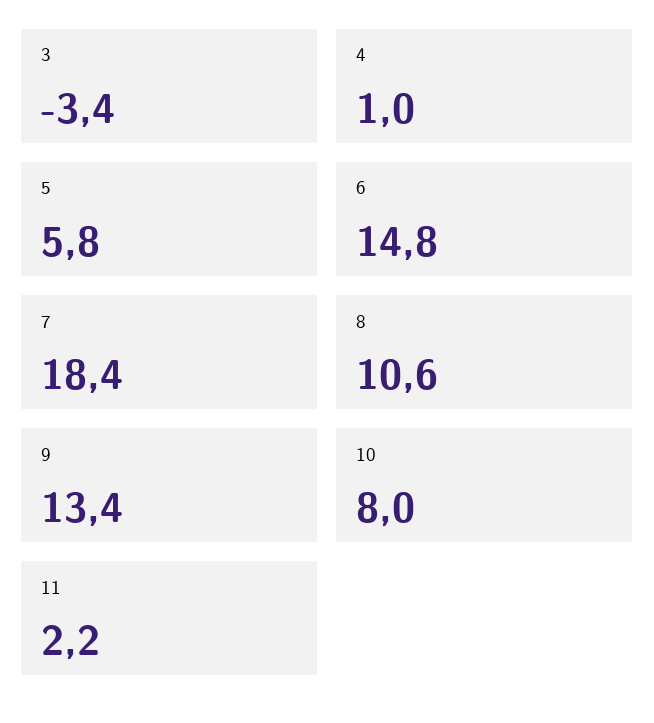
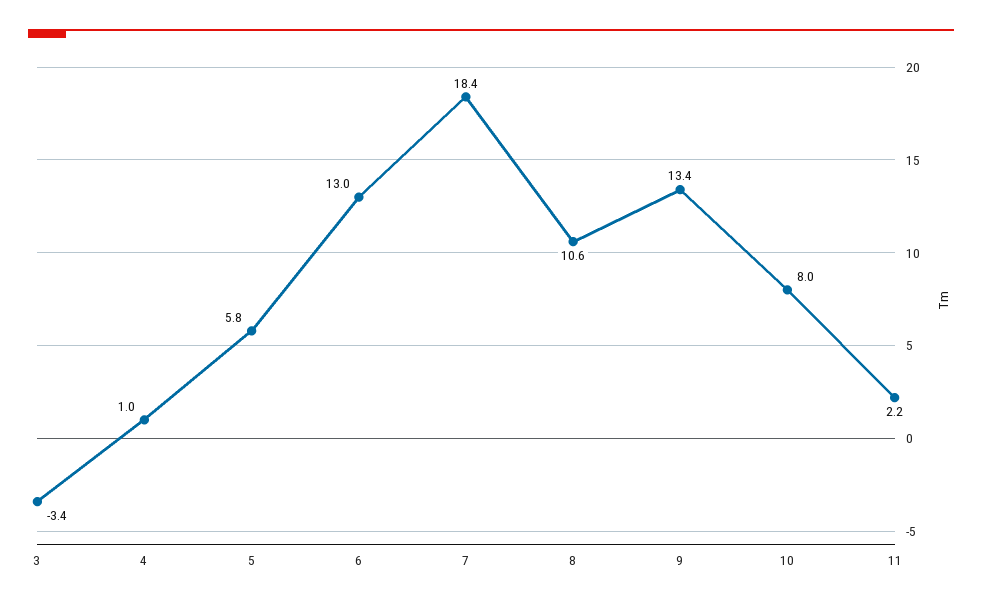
6: 14.8 -> 13

